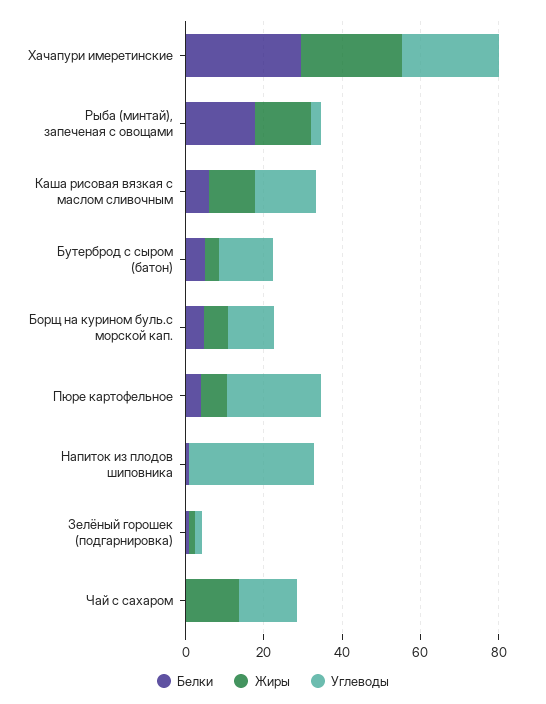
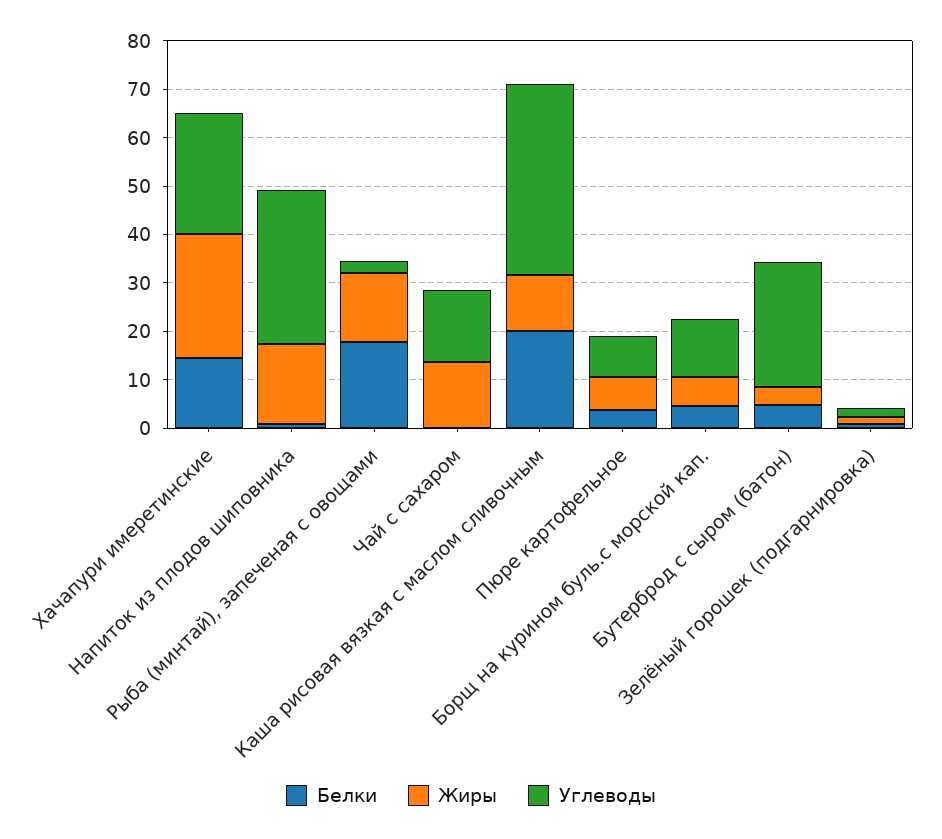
Белки, Хачапури имеретинские: 30 -> 14
Белки, Каша рисовая вязкая с маслом сливочным: 5 -> 20
Углеводы, Каша рисовая вязкая с маслом сливочным: 15 -> 40
Углеводы, Бутерброд с сыром (батон): 15 -> 26
Углеводы, Пюре картофельное: 25 -> 8
Жиры, Напиток из плодов шиповника: 0 -> 16

